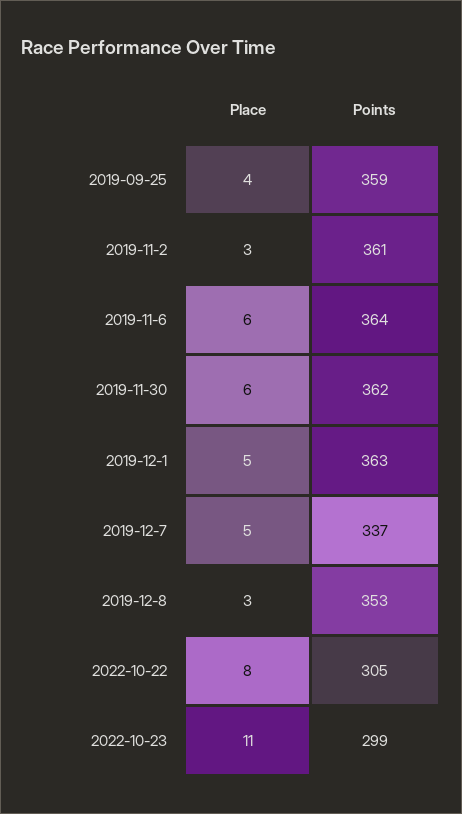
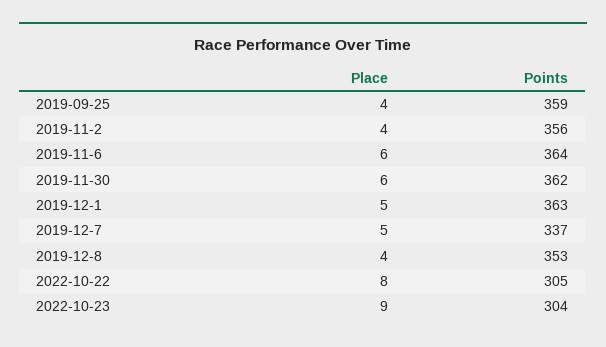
Place, 2019-11-2: 3 -> 4
Points, 2019-11-2: 361 -> 356
Place, 2019-12-8: 3 -> 4
Place, 2022-10-23: 11 -> 9
Points, 2022-10-23: 299 -> 304

